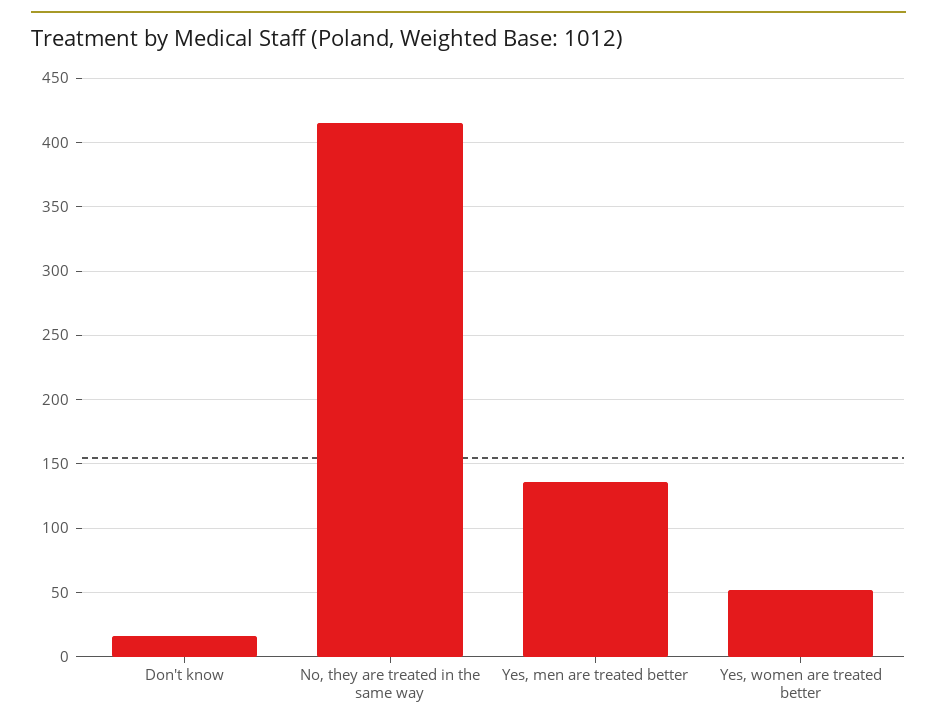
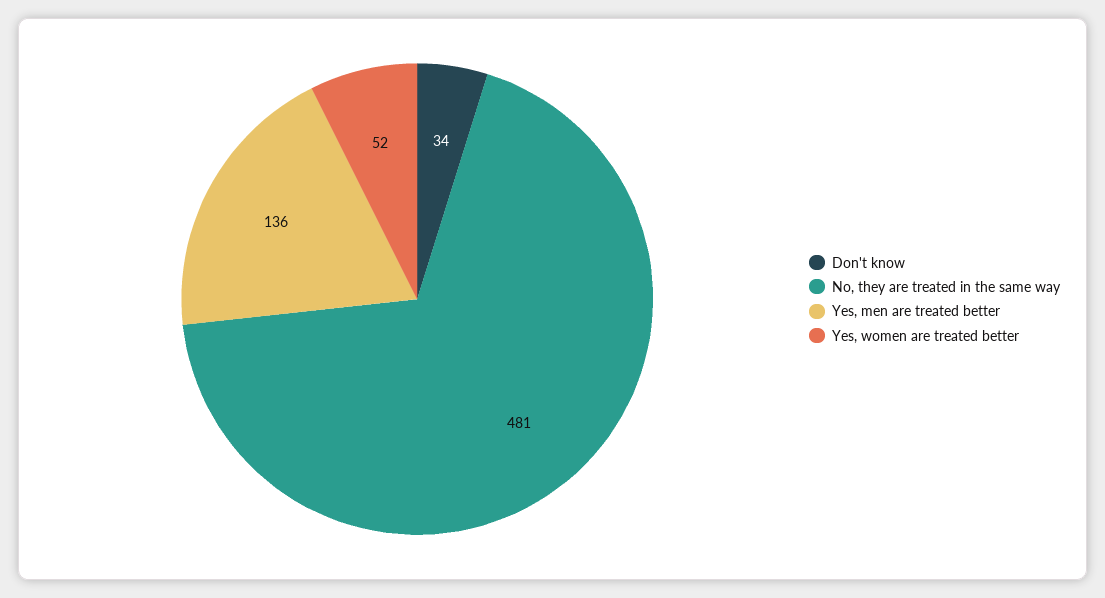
Don't know: 15 -> 34
No, they are treated in the same way: 415 -> 481

